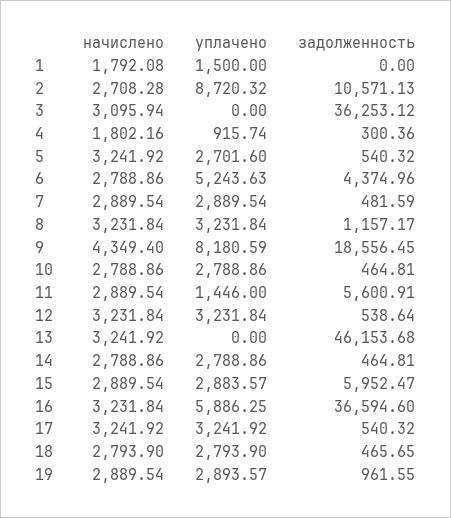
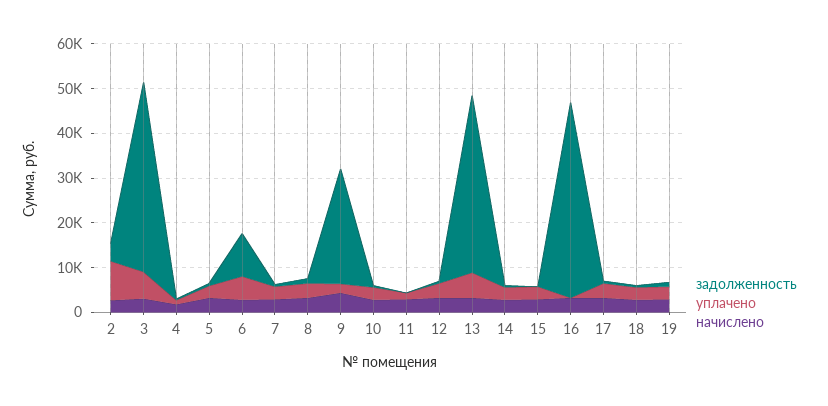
начислено, 1: 1792.08 -> none
уплачено, 1: 1500 -> none
задолженность, 1: 0 -> none
задолженность, 2: 10571.13 -> 4000
уплачено, 3: 0 -> 6000
задолженность, 3: 36253.12 -> 42000
задолженность, 6: 4374.96 -> 10000
уплачено, 9: 8180.59 -> 2000
задолженность, 9: 18556.45 -> 26000
задолженность, 11: 5600.91 -> 0
уплачено, 13: 0 -> 6000
задолженность, 13: 46153.68 -> 40000
задолженность, 15: 5952.47 -> 0
уплачено, 16: 5886.25 -> 0
задолженность, 16: 36594.6 -> 44000

